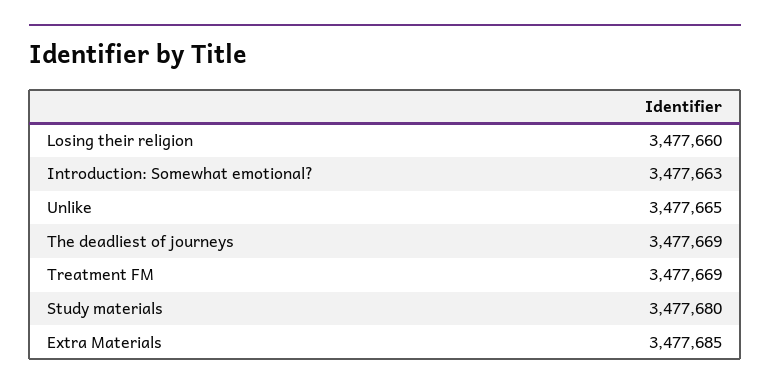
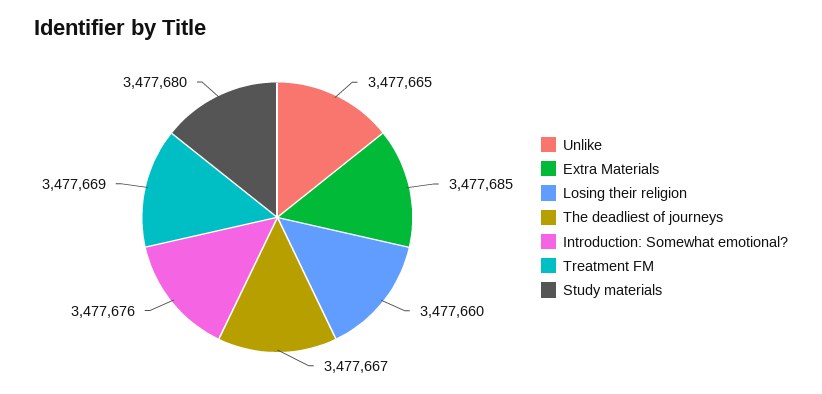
Introduction: Somewhat emotional?: 3477663 -> 3477676
The deadliest of journeys: 3477669 -> 3477667

